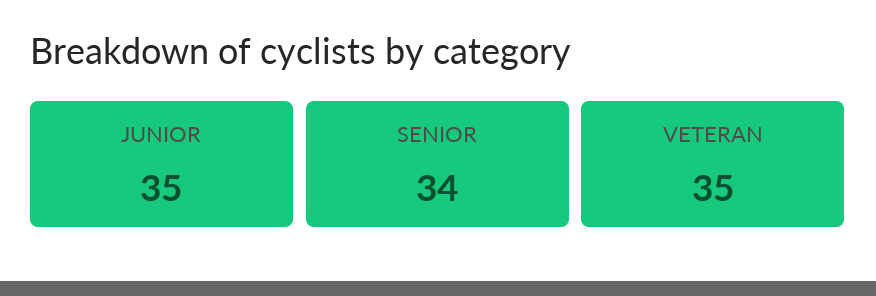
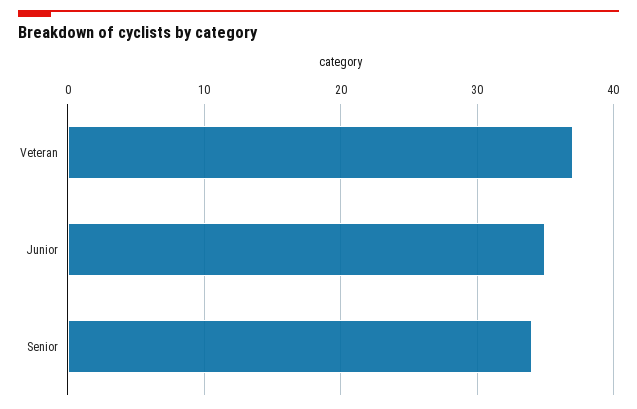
VETERAN: 35 -> 37

